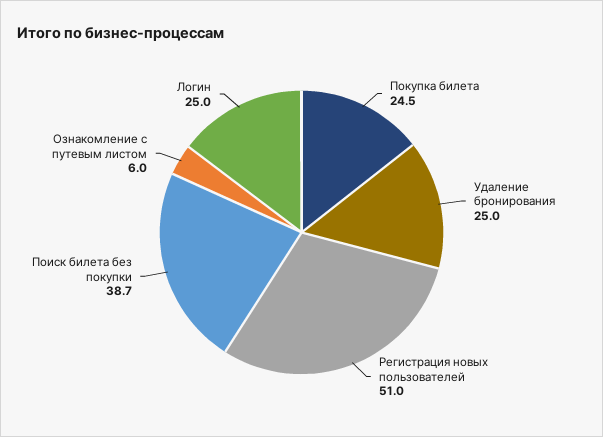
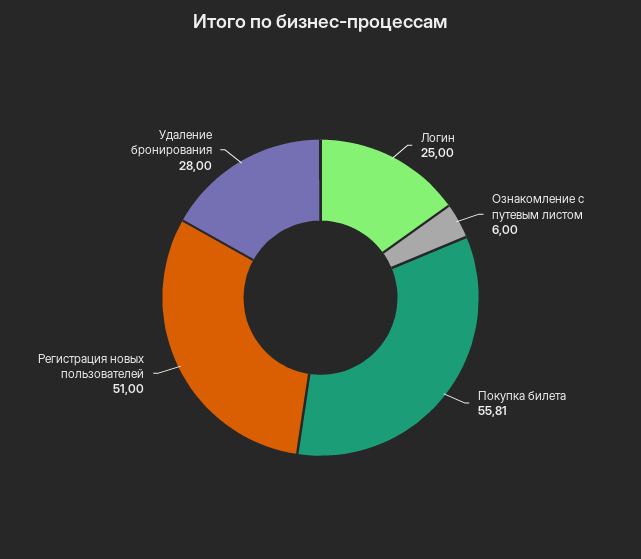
Покупка билета: 24.5 -> 55.81
Удаление бронирования: 25 -> 28
Поиск билета без покупки: 38.7 -> none

